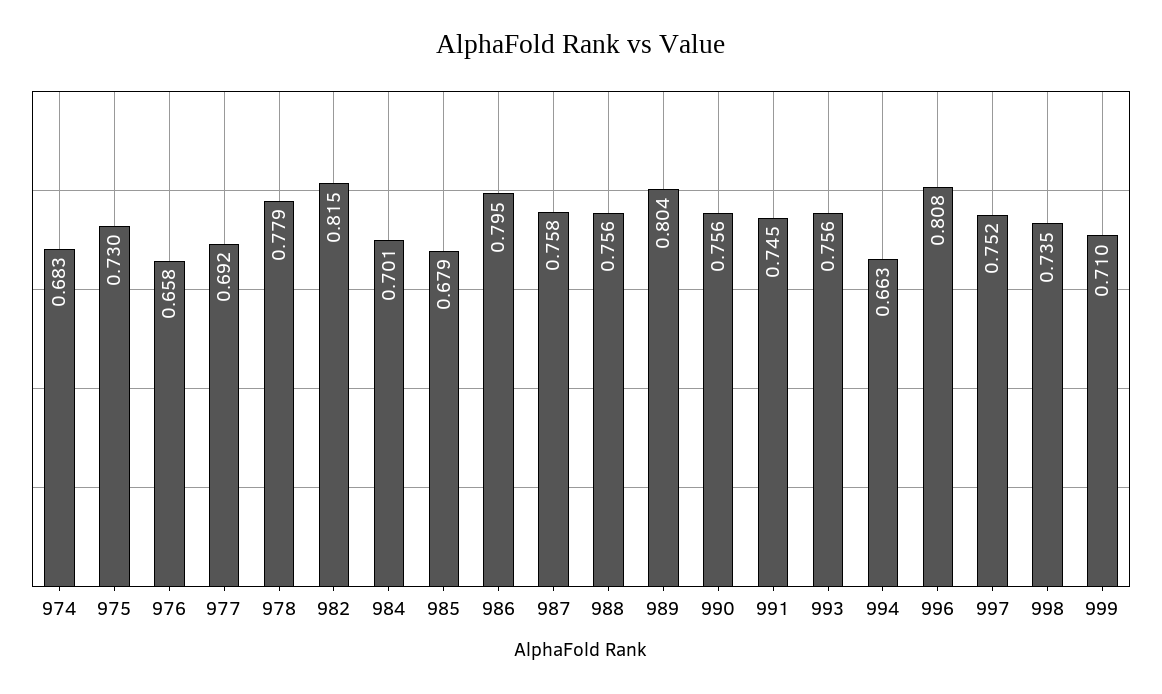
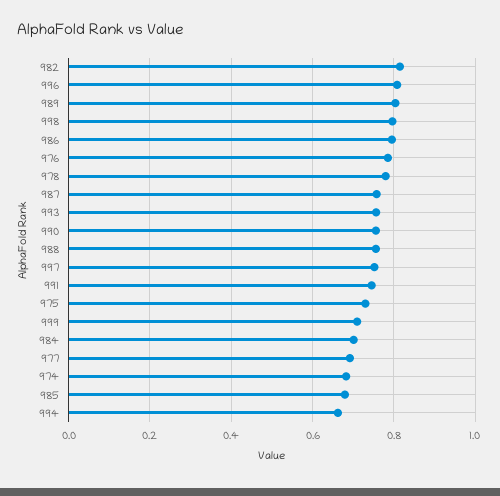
976: 0.658 -> 0.78
998: 0.735 -> 0.8

